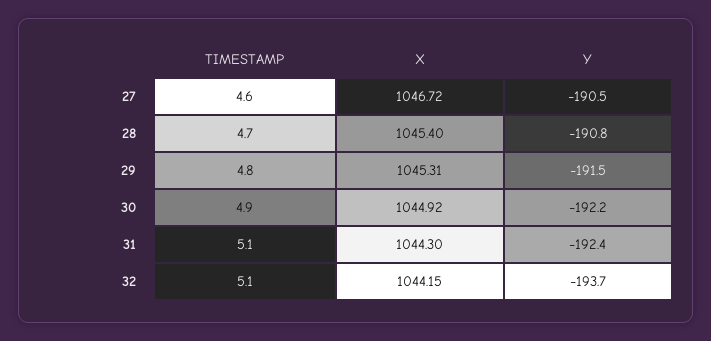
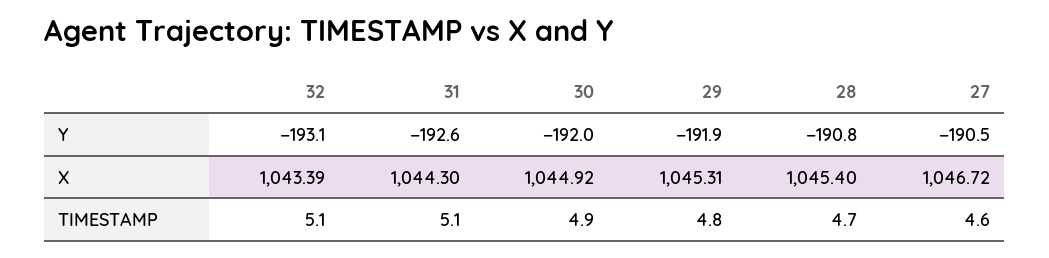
Y, 29: -191.5 -> -191.9
Y, 30: -192.2 -> -192
Y, 31: -192.4 -> -192.6
X, 32: 1044.15 -> 1043.39
Y, 32: -193.7 -> -193.1

